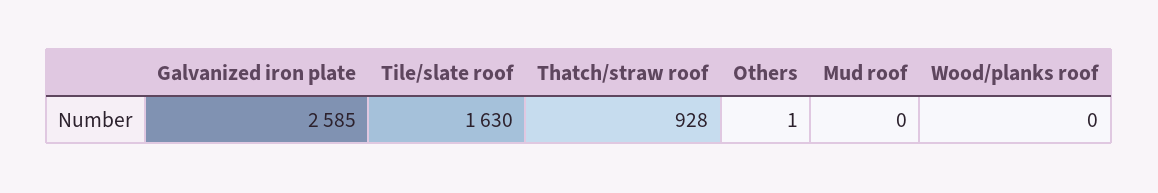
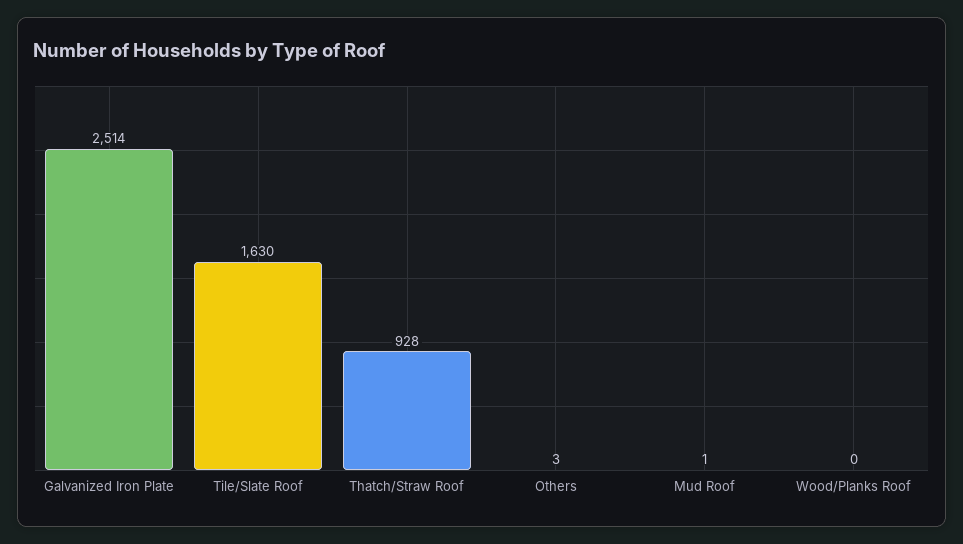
Galvanized iron plate: 2585 -> 2514
Others: 1 -> 3
Mud roof: 0 -> 1

